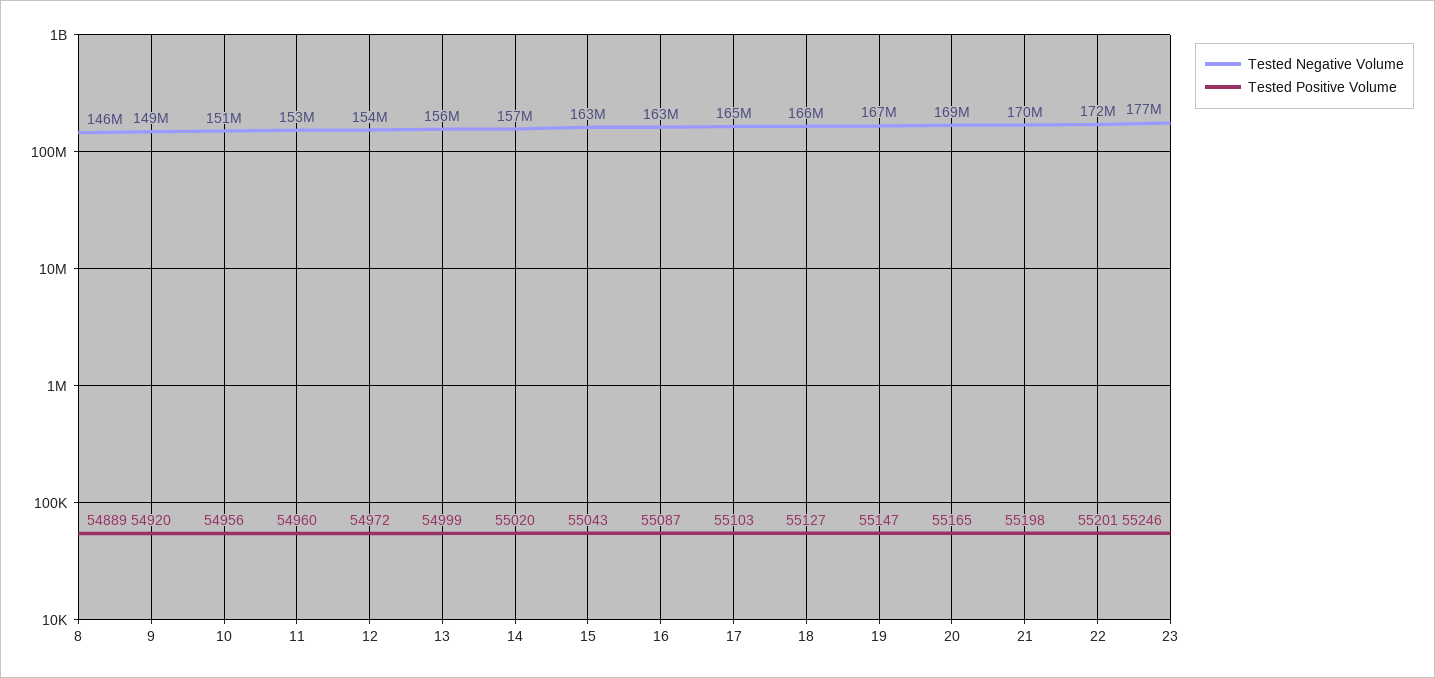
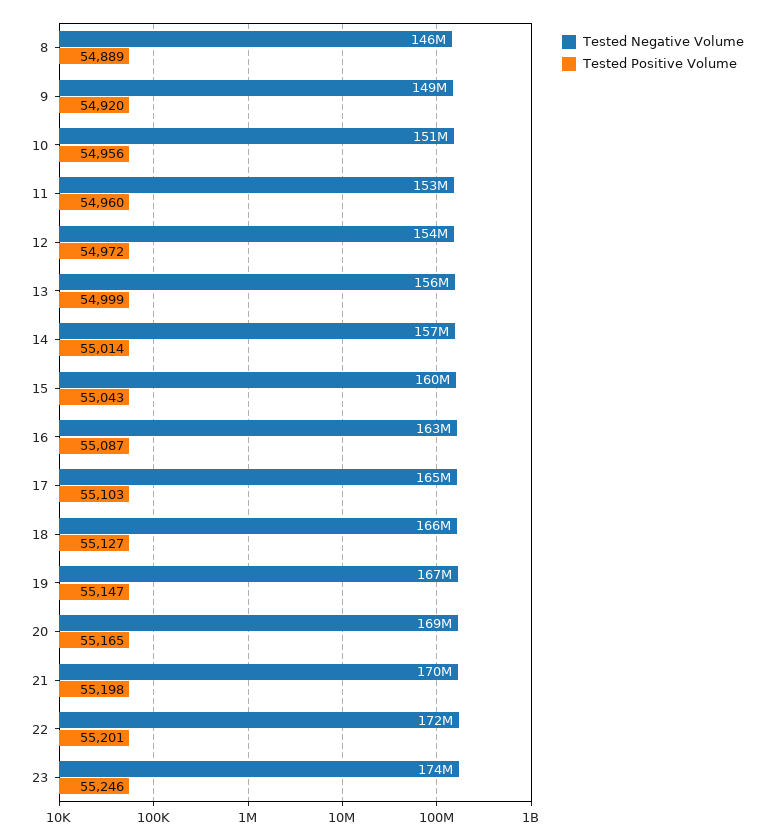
Tested Positive Volume, 14: 55020 -> 55014
Tested Negative Volume, 15: 163000000 -> 160000000
Tested Negative Volume, 23: 177000000 -> 174000000

